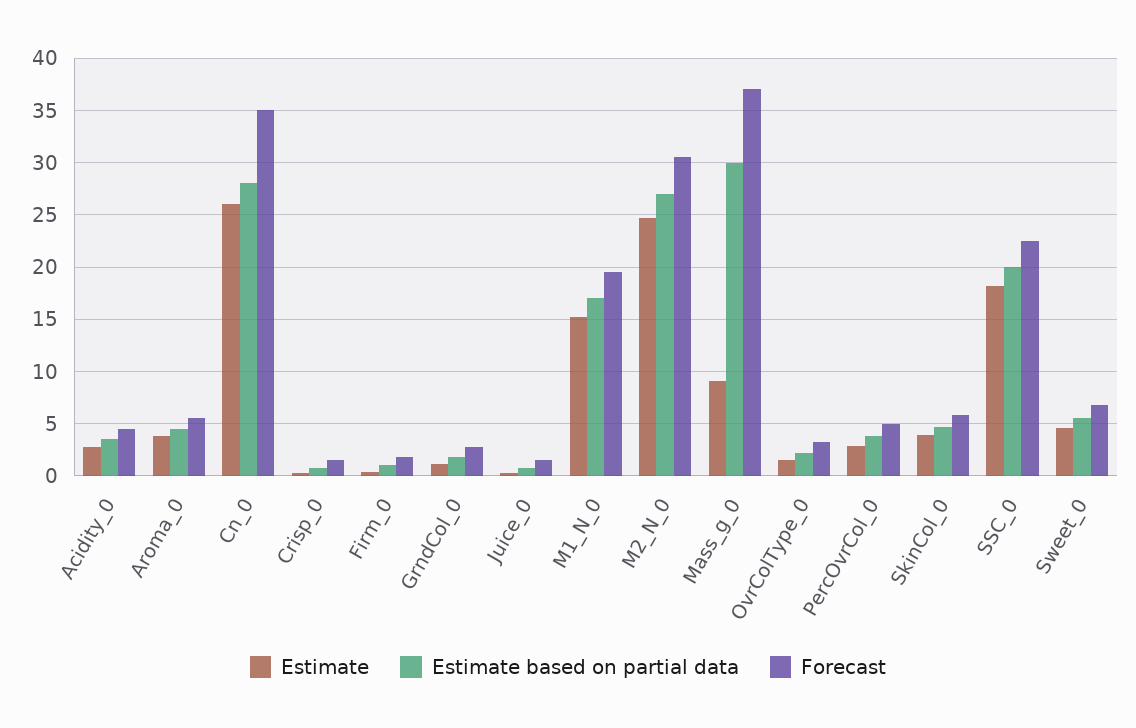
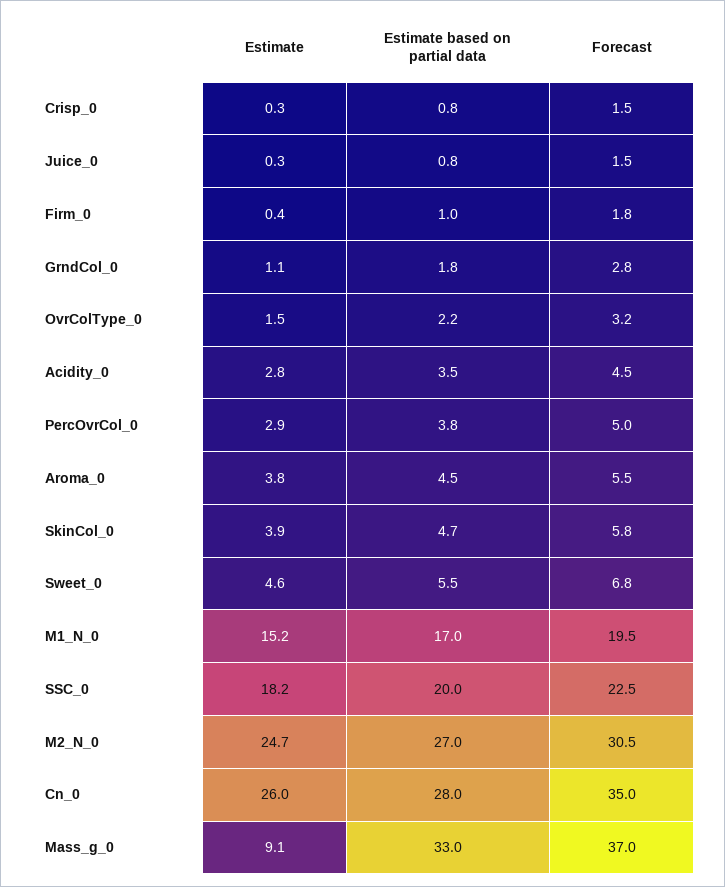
Estimate based on partial data, Mass_g_0: 30 -> 33

